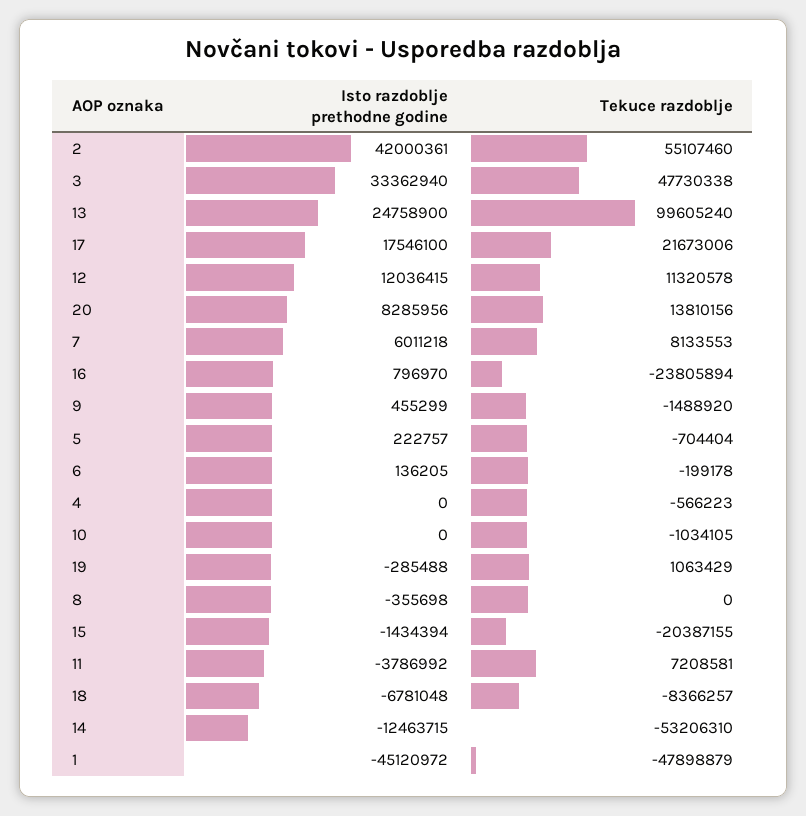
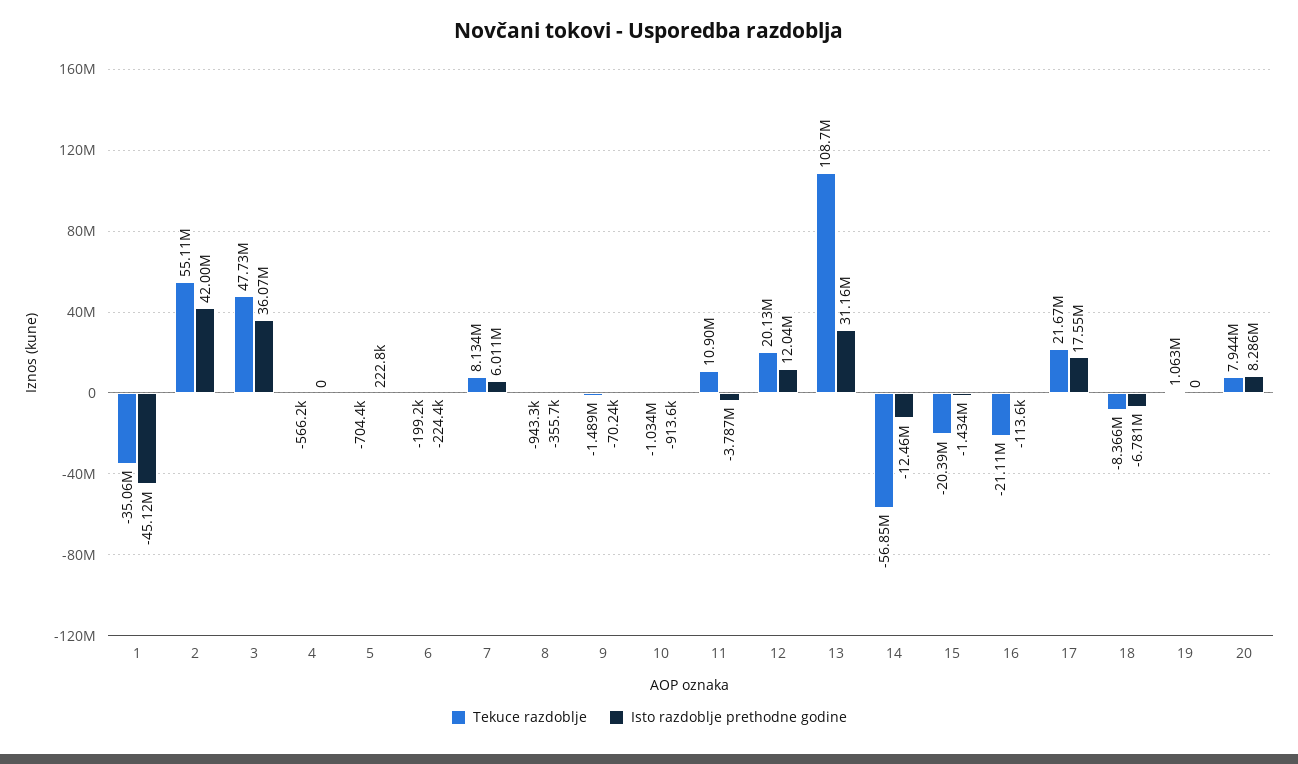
Isto razdoblje prethodne godine, 3: 33362940 -> 36070000
Isto razdoblje prethodne godine, 13: 24758900 -> 31160000
Tekuce razdoblje, 13: 99605240 -> 108700000
Tekuce razdoblje, 12: 11320578 -> 20130000
Tekuce razdoblje, 20: 13810156 -> 7944000
Isto razdoblje prethodne godine, 16: 796970 -> -113600
Tekuce razdoblje, 16: -23805894 -> -21110000
Isto razdoblje prethodne godine, 9: 455299 -> -70240
Isto razdoblje prethodne godine, 6: 136205 -> -224400
Isto razdoblje prethodne godine, 10: 0 -> -913600
Isto razdoblje prethodne godine, 19: -285488 -> 0
Tekuce razdoblje, 8: 0 -> -943300
Tekuce razdoblje, 11: 7208581 -> 10900000
Tekuce razdoblje, 14: -53206310 -> -56850000
Tekuce razdoblje, 1: -47898879 -> -35060000

